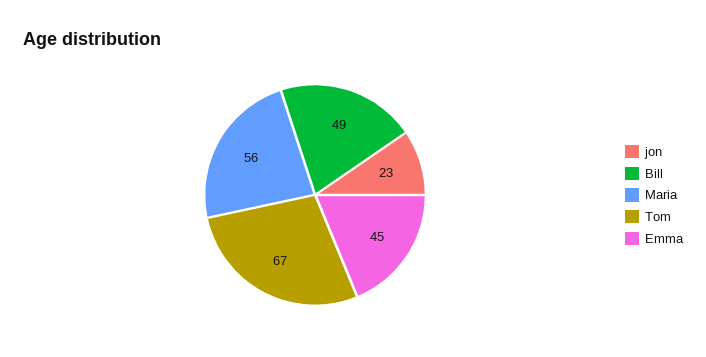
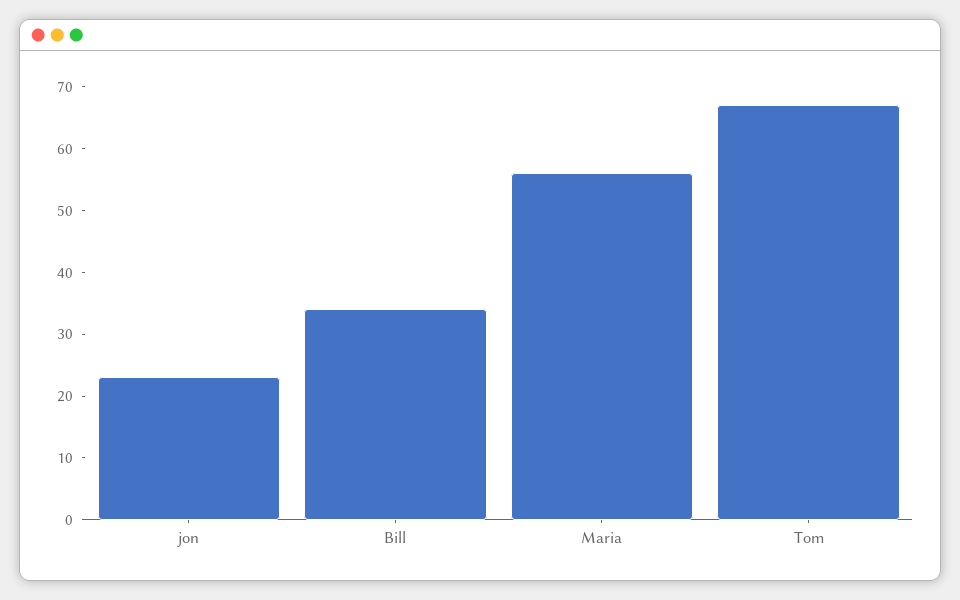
Bill: 49 -> 35
Emma: 45 -> none

